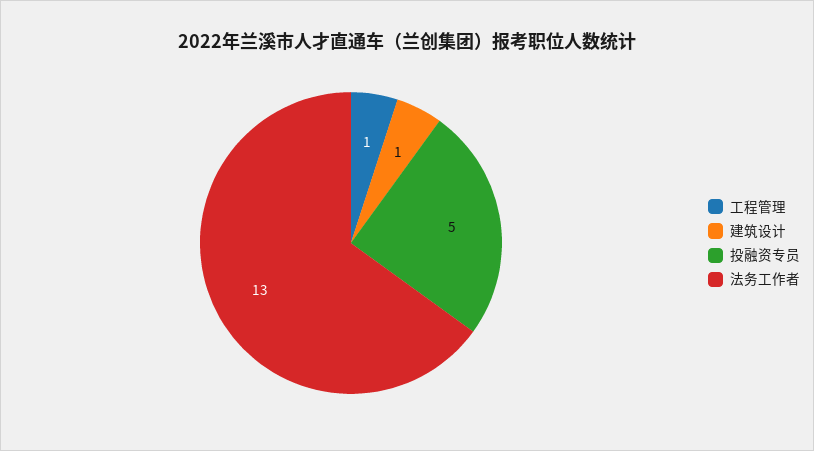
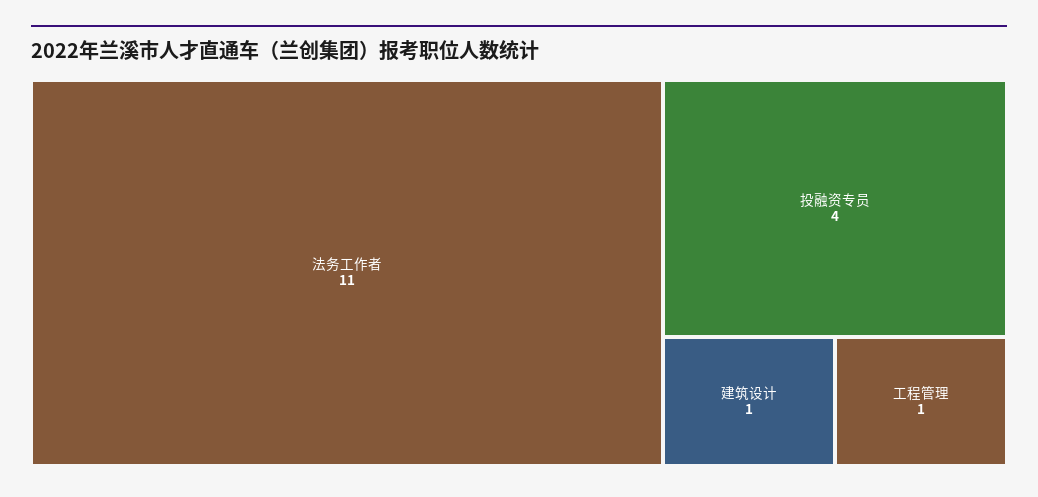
投融资专员: 5 -> 4
法务工作者: 13 -> 11

